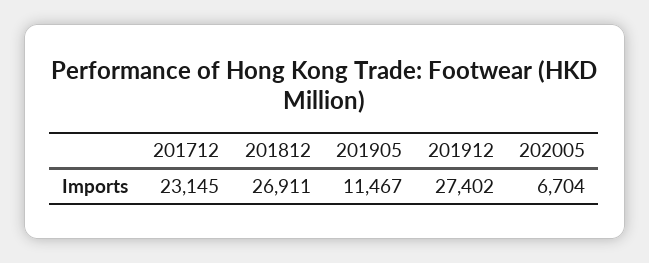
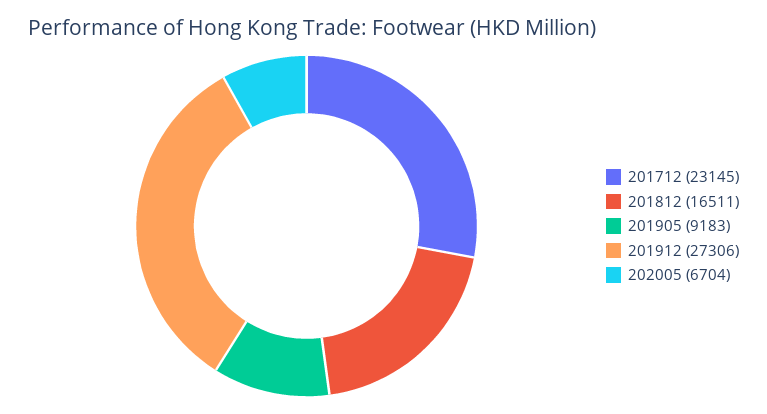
201812: 26911 -> 16511
201905: 11467 -> 9183
201912: 27402 -> 27306

